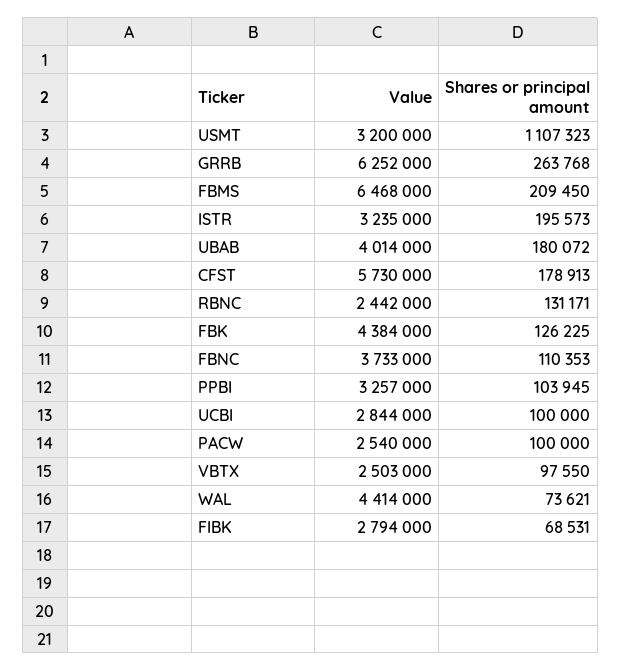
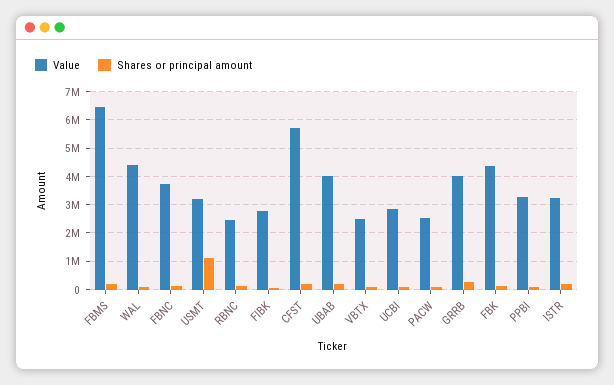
Value, GRRB: 6252000 -> 4000000

